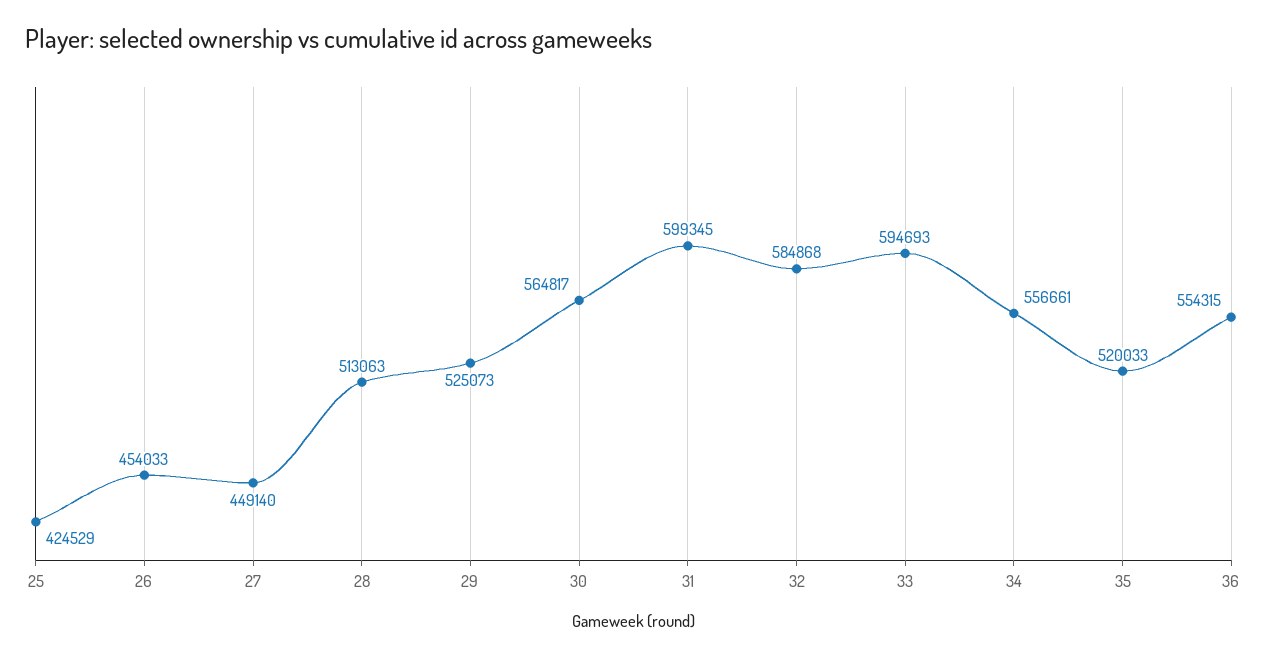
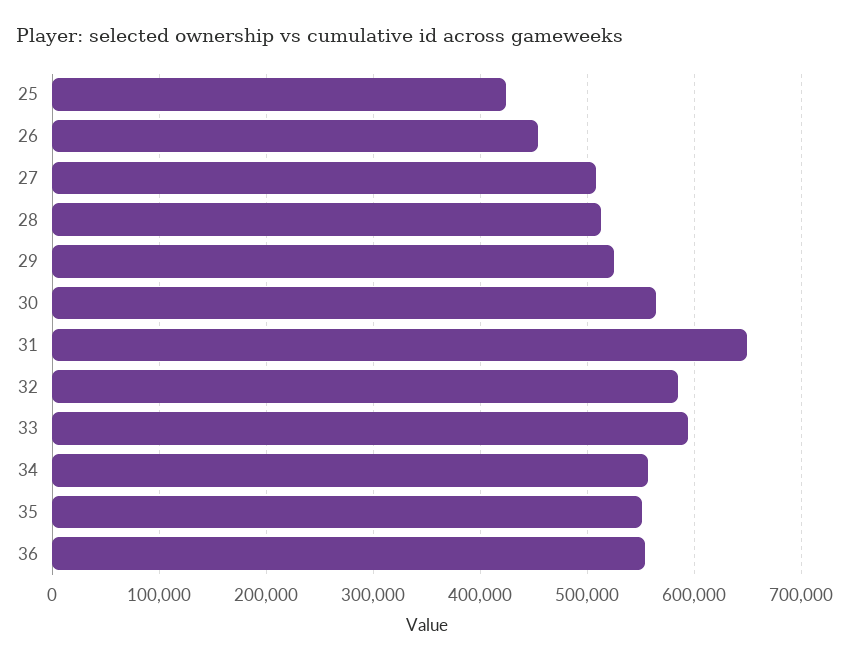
27: 449140 -> 510000
31: 599345 -> 650000
35: 520033 -> 550000

